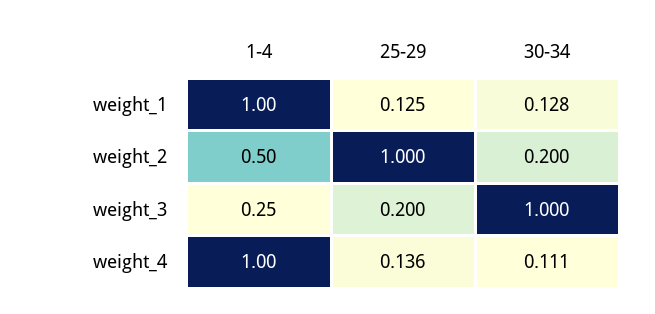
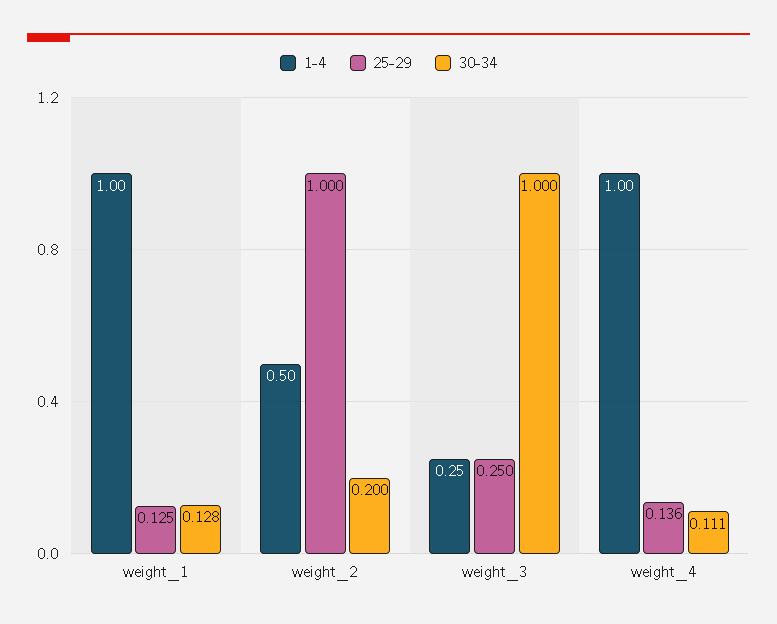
25-29, weight_3: 0.2 -> 0.25

